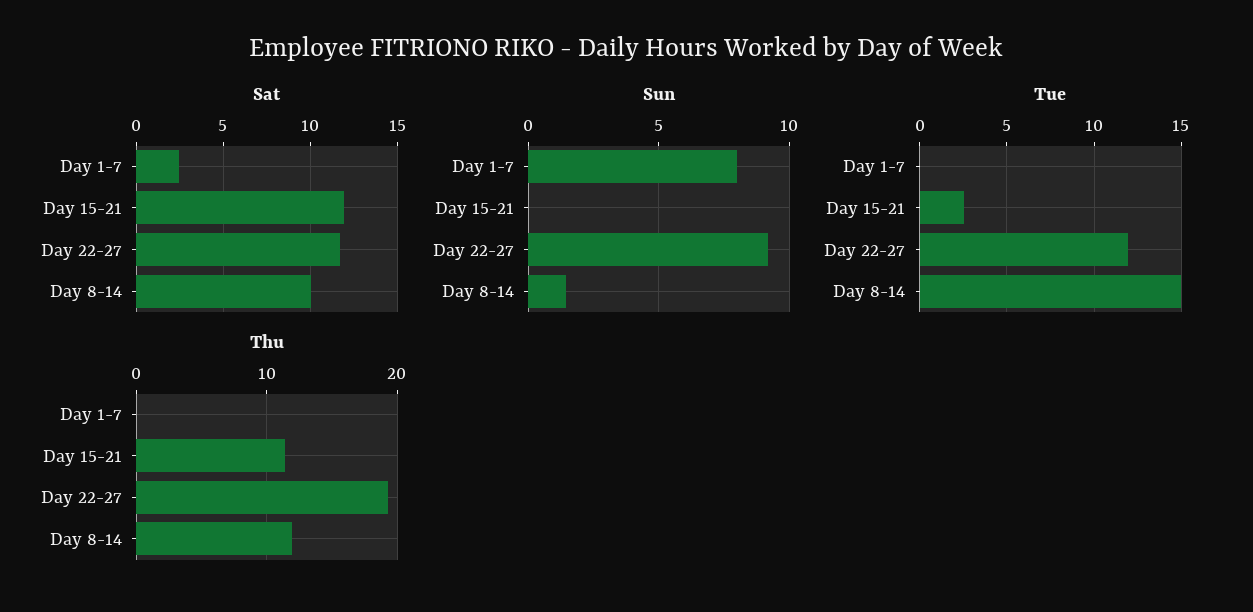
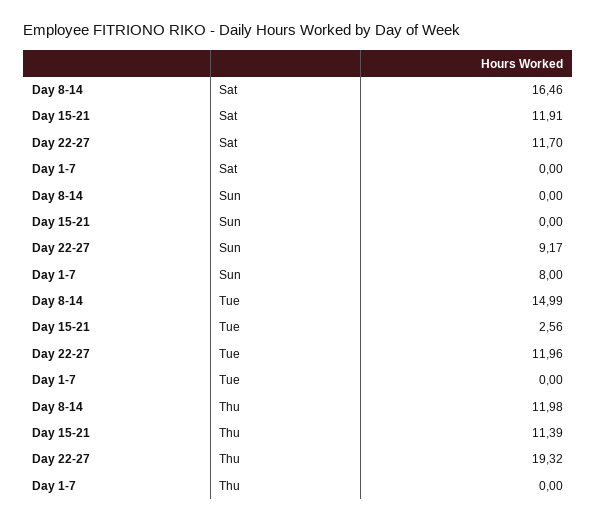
Sat, Day 1-7: 2.5 -> 0
Sat, Day 8-14: 10 -> 16.46
Sun, Day 8-14: 1.5 -> 0

